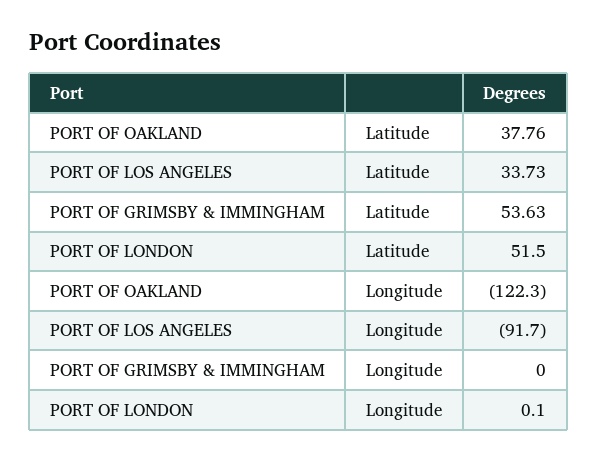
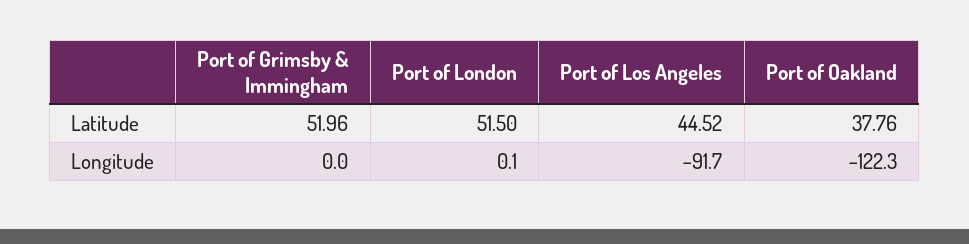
PORT OF LOS ANGELES, Latitude: 33.73 -> 44.52
PORT OF GRIMSBY & IMMINGHAM, Latitude: 53.63 -> 51.96

